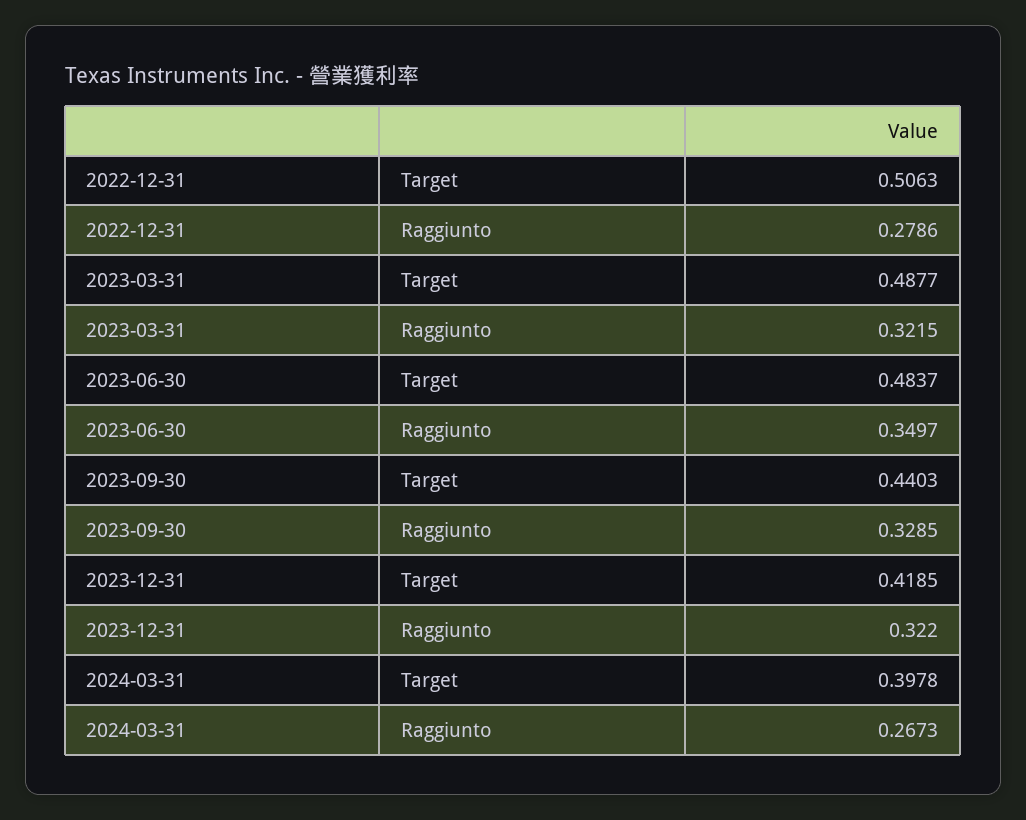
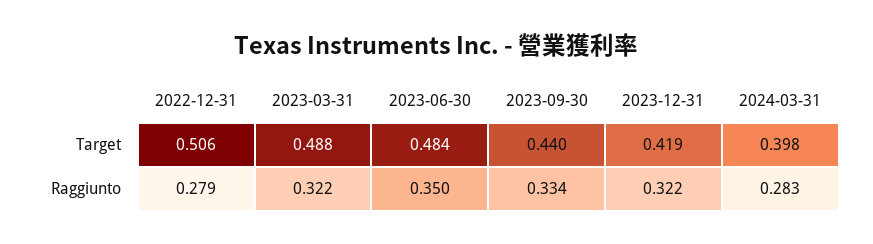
2023-09-30, Raggiunto: 0.3285 -> 0.334
2024-03-31, Raggiunto: 0.2673 -> 0.283

